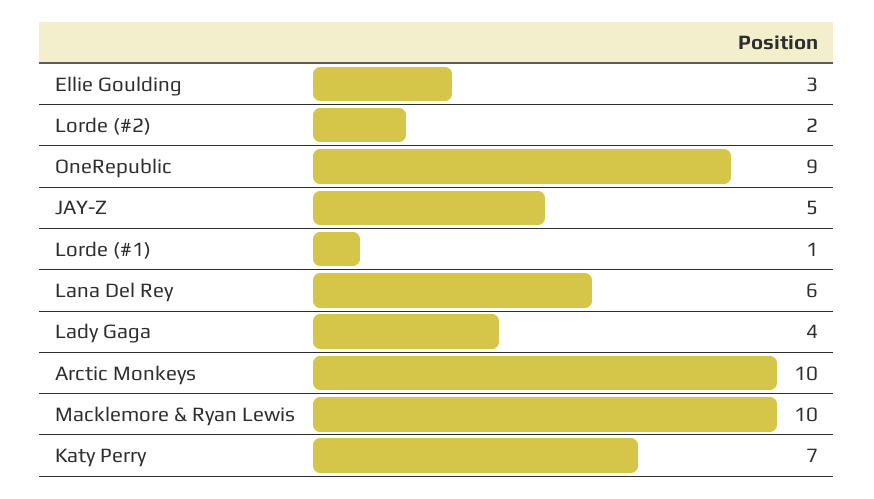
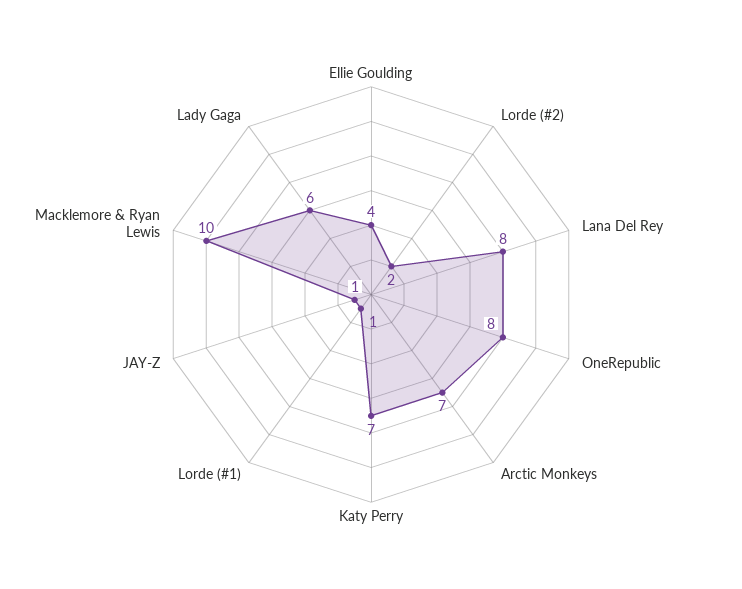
Ellie Goulding: 3 -> 4
OneRepublic: 9 -> 8
JAY-Z: 5 -> 1
Lana Del Rey: 6 -> 8
Lady Gaga: 4 -> 6
Arctic Monkeys: 10 -> 7

